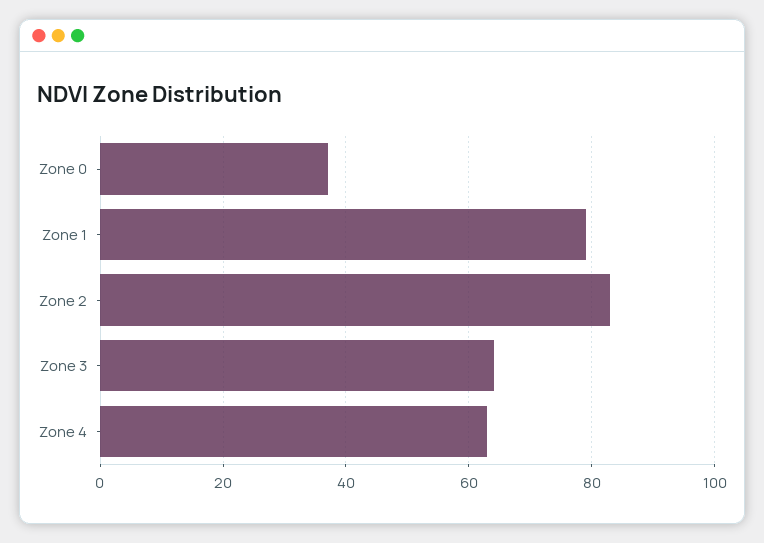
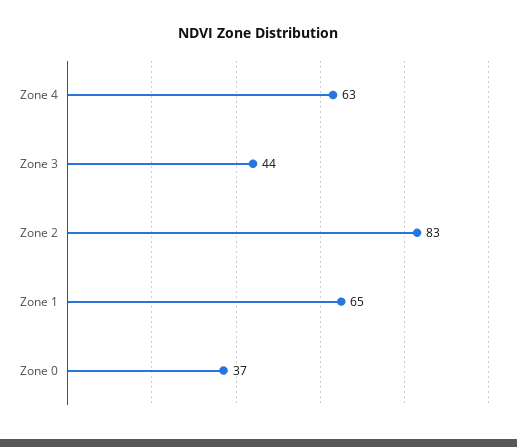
Zone 1: 80 -> 65
Zone 3: 65 -> 44

